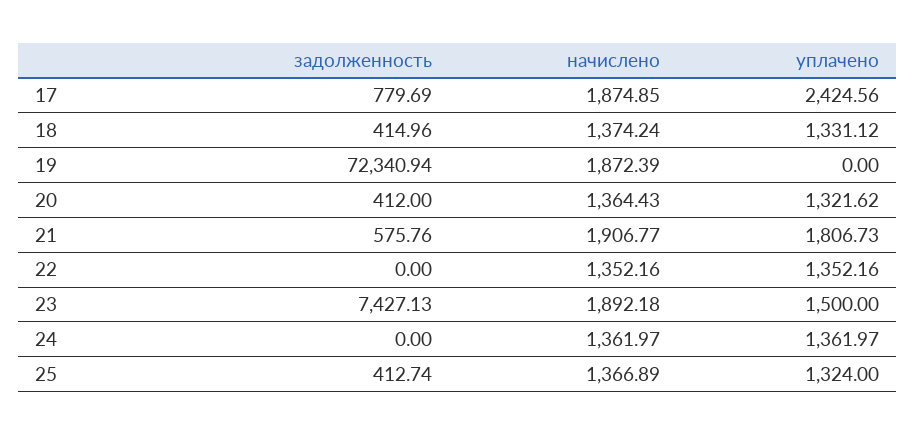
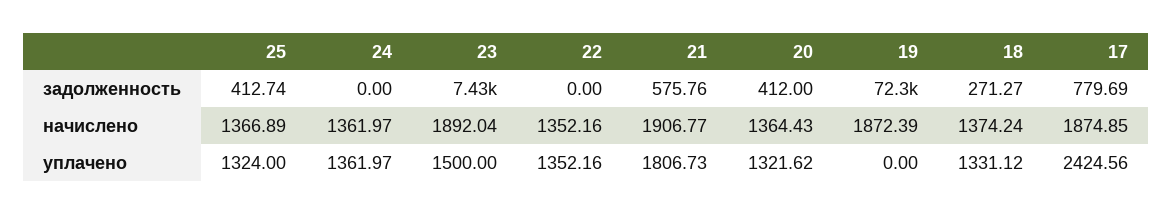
задолженность, 18: 414.96 -> 271.27
начислено, 23: 1892.18 -> 1892.04

